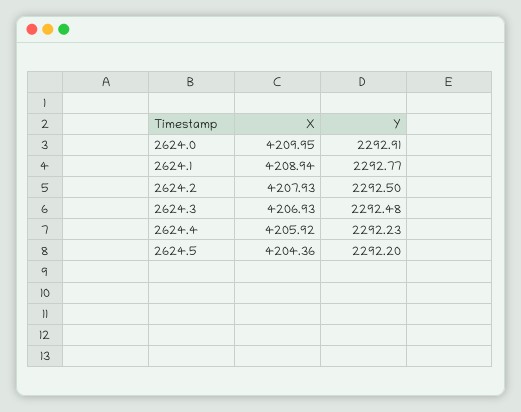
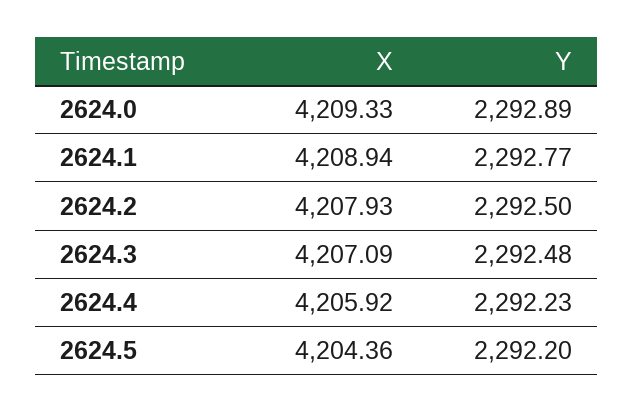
X, 2624.0: 4209.95 -> 4209.33
Y, 2624.0: 2292.91 -> 2292.89
X, 2624.3: 4206.93 -> 4207.09

